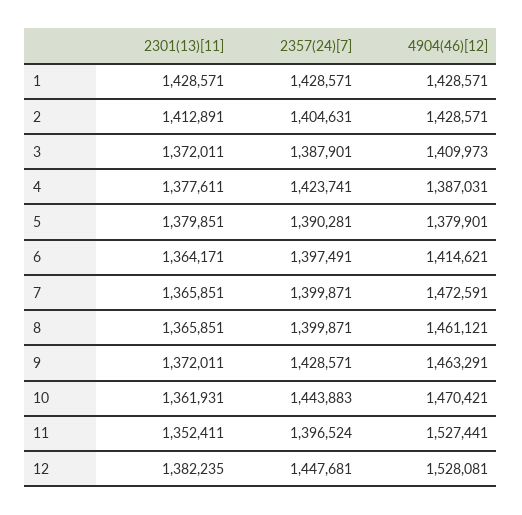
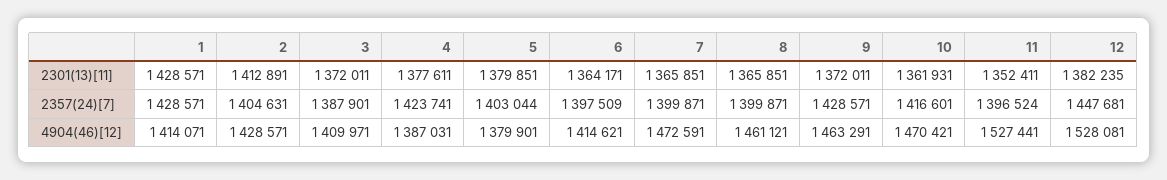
4904(46)[12], 1: 1428571 -> 1414071
4904(46)[12], 3: 1409973 -> 1409971
2357(24)[7], 5: 1390281 -> 1403044
2357(24)[7], 6: 1397491 -> 1397509
2357(24)[7], 10: 1443883 -> 1416601

